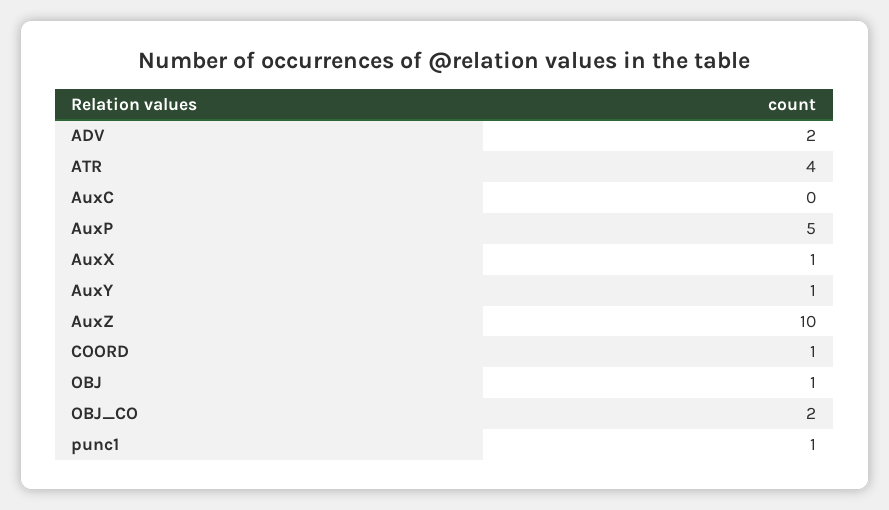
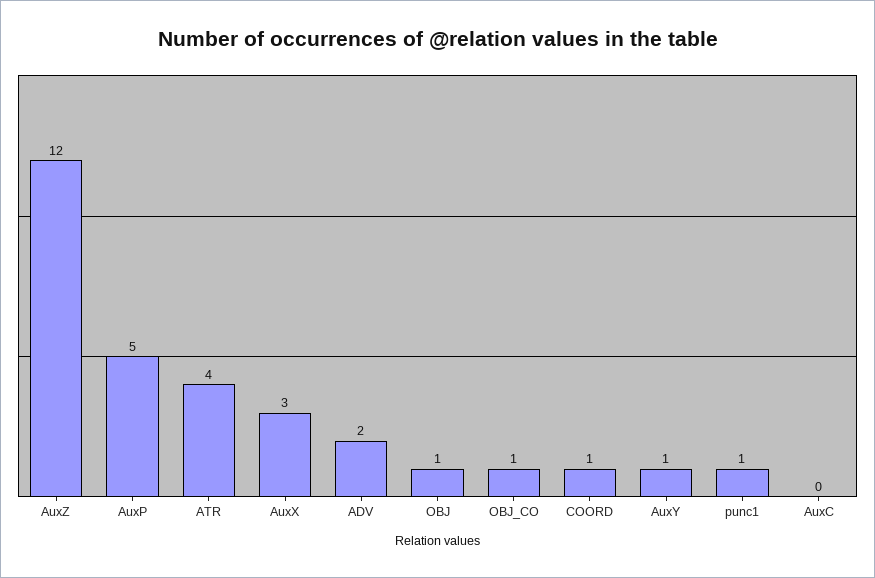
AuxX: 1 -> 3
AuxZ: 10 -> 12
OBJ_CO: 2 -> 1

